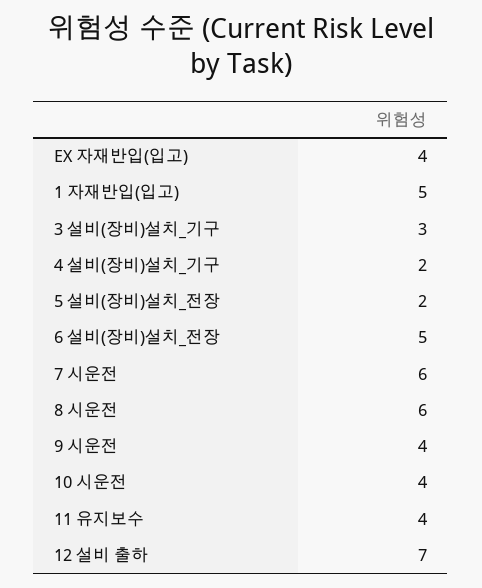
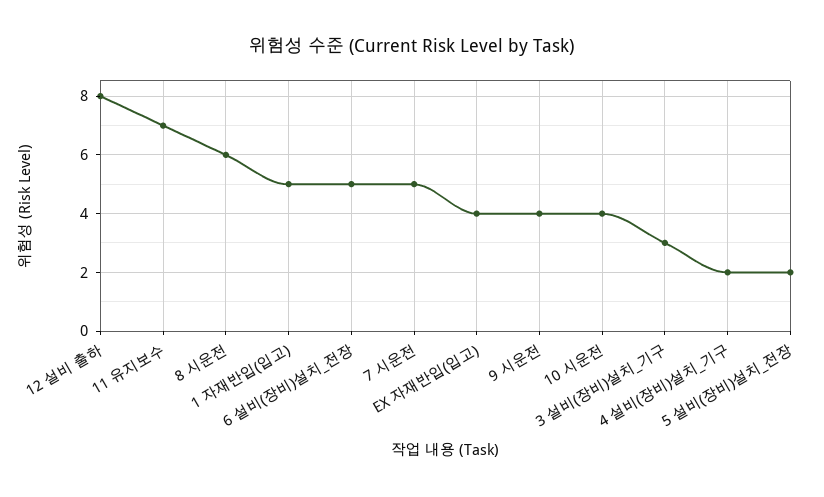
7 시운전: 6 -> 5
11 유지보수: 4 -> 7
12 설비 출하: 7 -> 8

